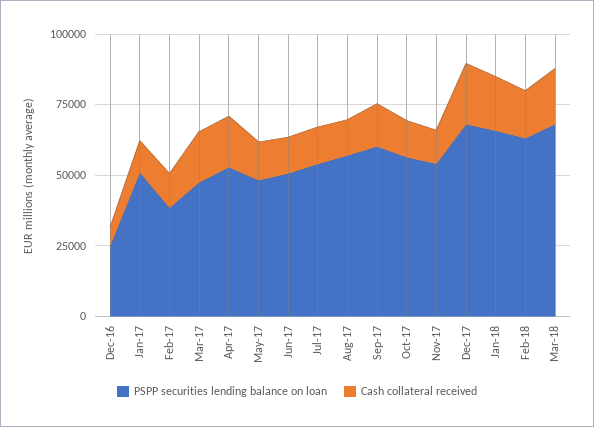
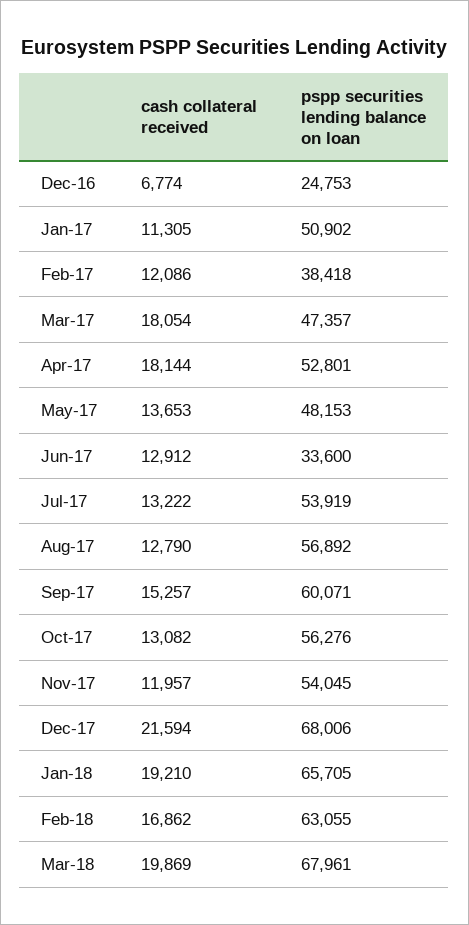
PSPP securities lending balance on loan, Jun-17: 50000 -> 33600

